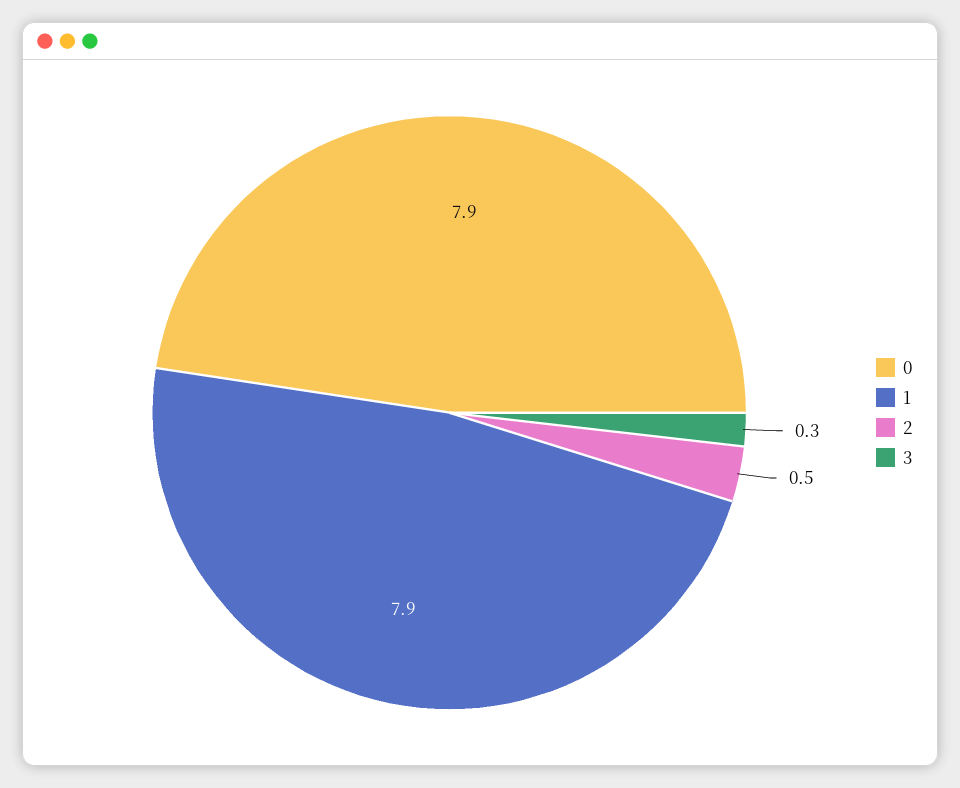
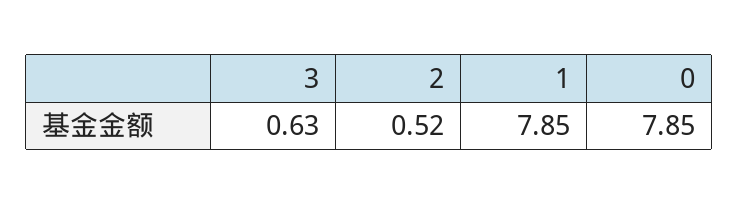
3: 0.3 -> 0.63

